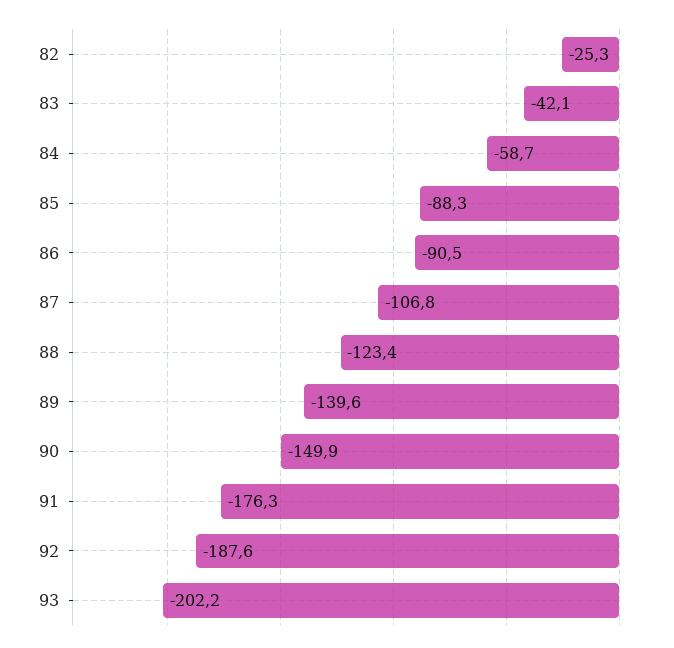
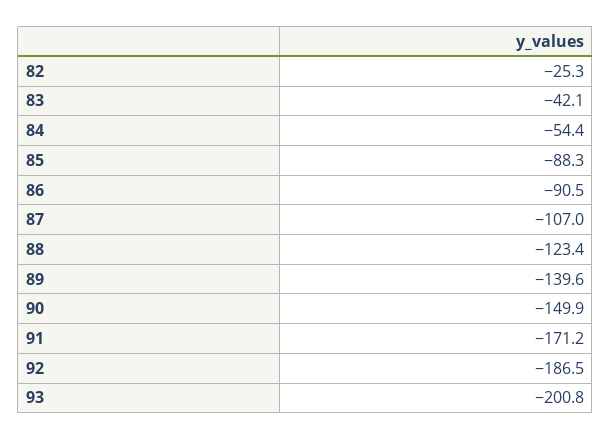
84: -58.7 -> -54.4
87: -106.8 -> -107
91: -176.3 -> -171.2
92: -187.6 -> -186.5
93: -202.2 -> -200.8

